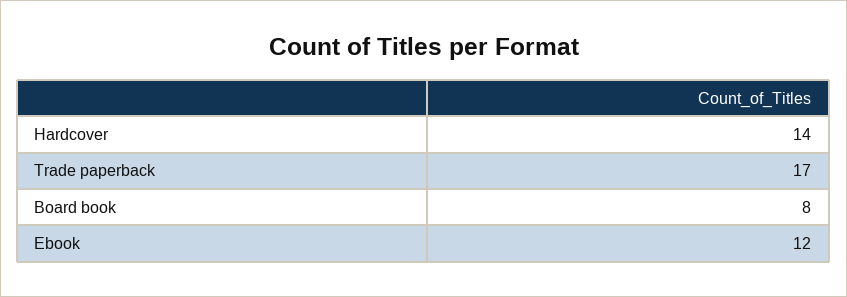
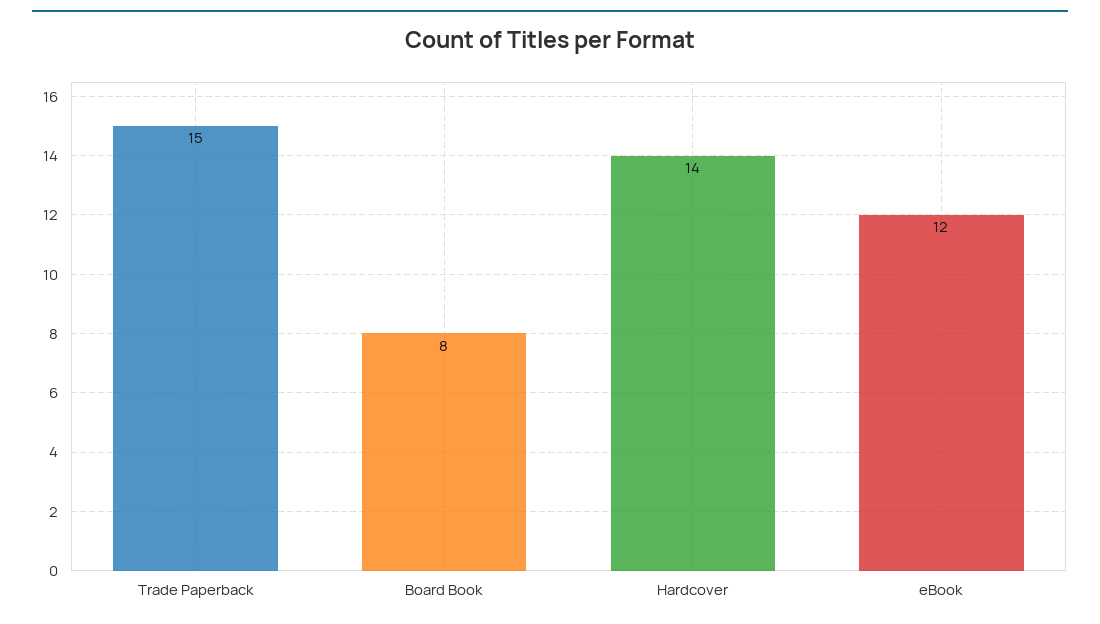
Trade paperback: 17 -> 15

